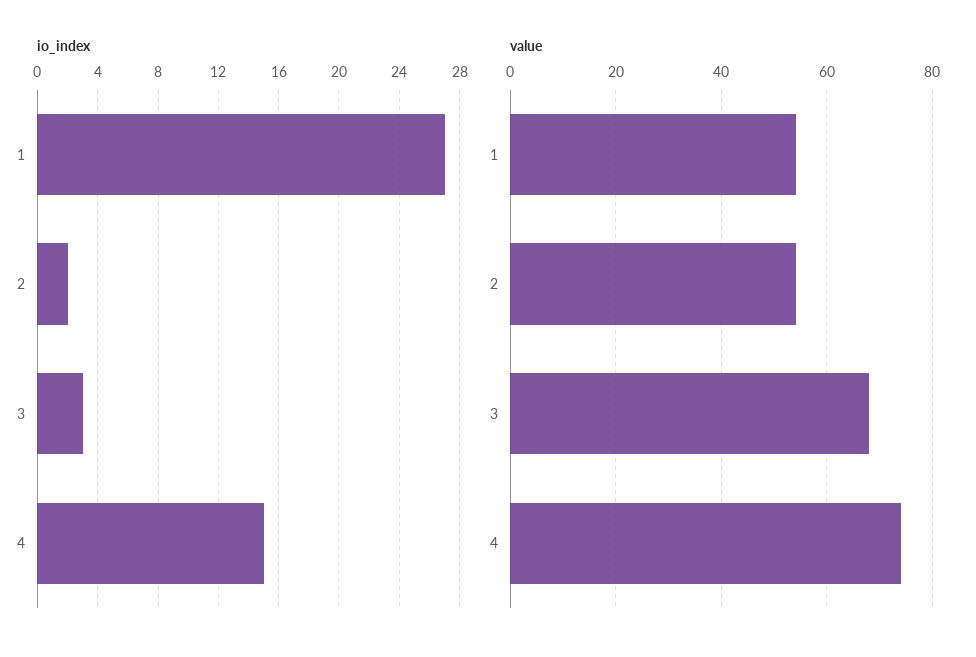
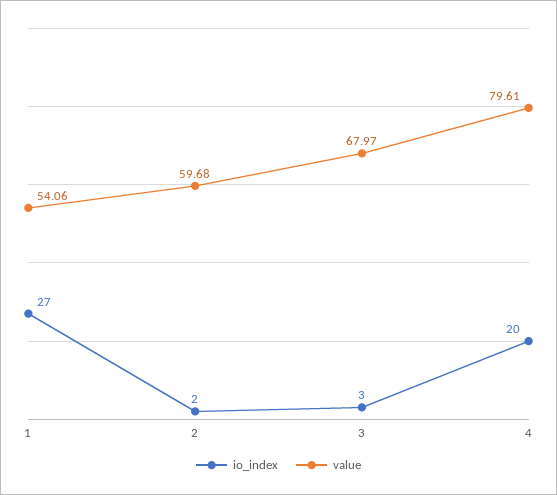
io_index, 4: 15 -> 20
value, 2: 54 -> 59.68
value, 4: 74 -> 79.61

